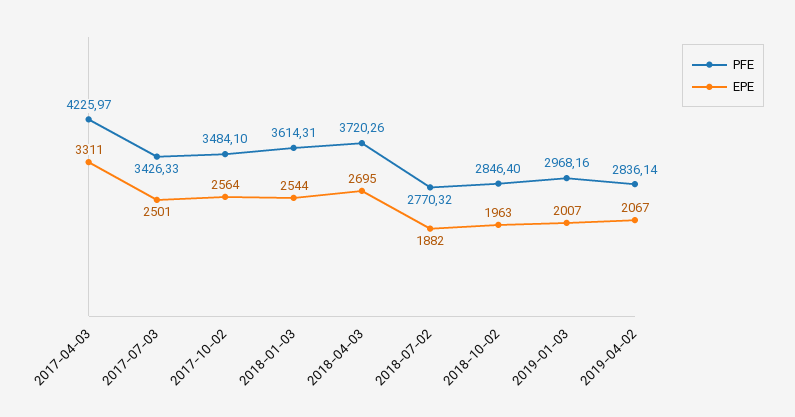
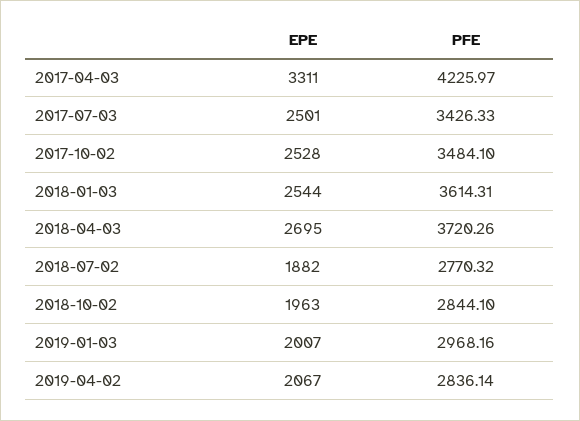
EPE, 2017-10-02: 2564 -> 2528
PFE, 2018-10-02: 2846.4 -> 2844.1

